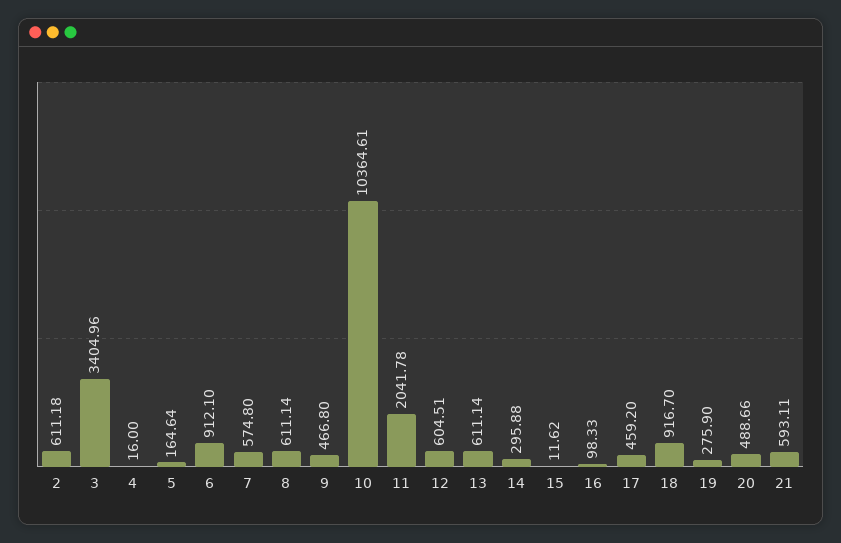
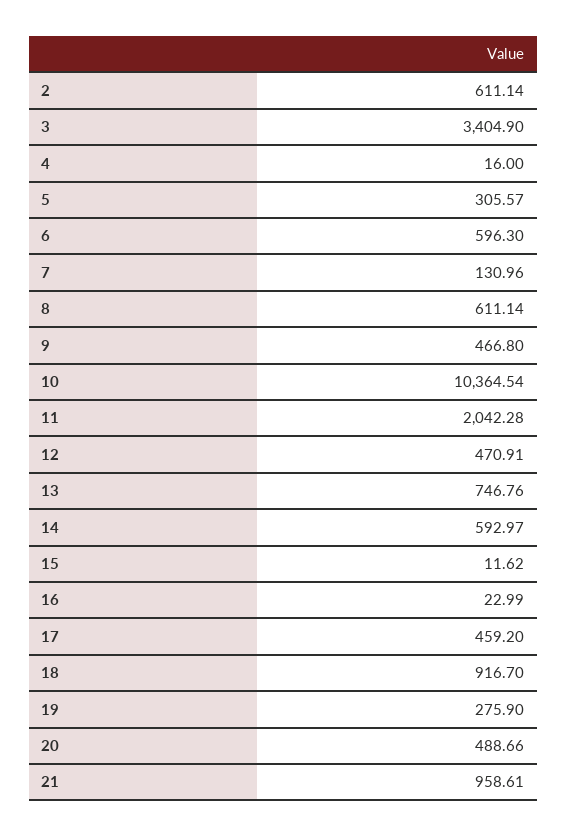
2: 611.18 -> 611.14
3: 3404.96 -> 3404.9
5: 164.64 -> 305.57
6: 912.1 -> 596.3
7: 574.8 -> 130.96
10: 10364.61 -> 10364.54
11: 2041.78 -> 2042.28
12: 604.51 -> 470.91
13: 611.14 -> 746.76
14: 295.88 -> 592.97
16: 98.33 -> 22.99
21: 593.11 -> 958.61

